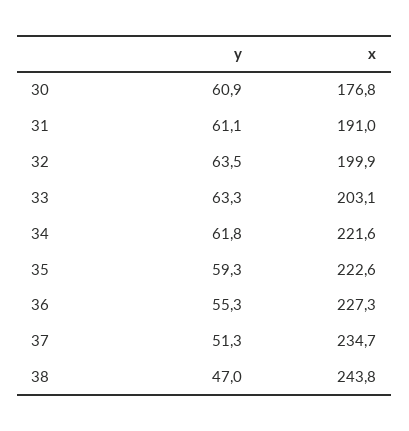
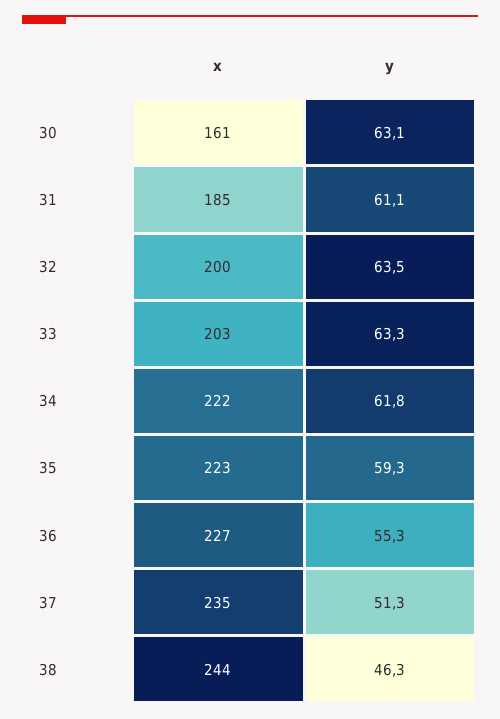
y, 30: 60.9 -> 63.1
x, 30: 176.8 -> 161
x, 31: 191 -> 185
y, 38: 47 -> 46.3

